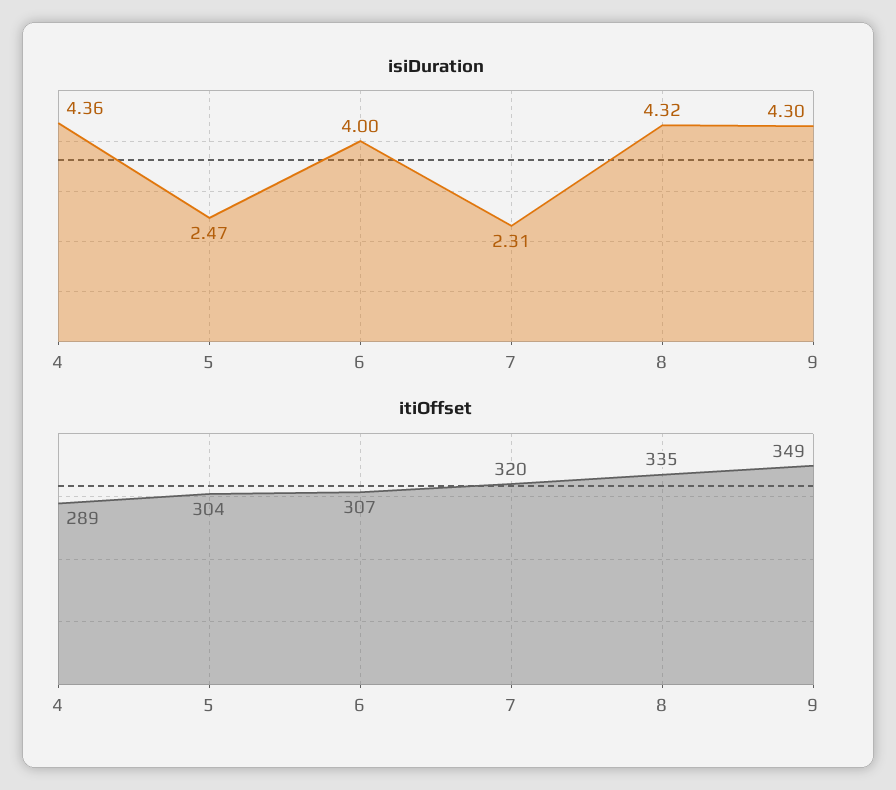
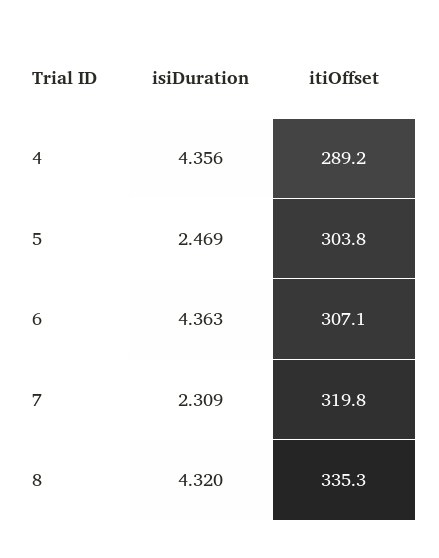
isiDuration, 6: 4 -> 4.363
isiDuration, 9: 4.3 -> none
itiOffset, 9: 349 -> none

